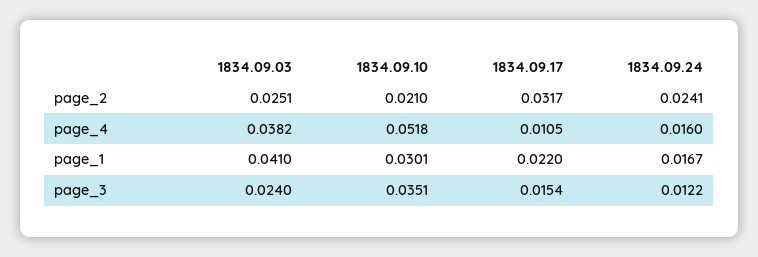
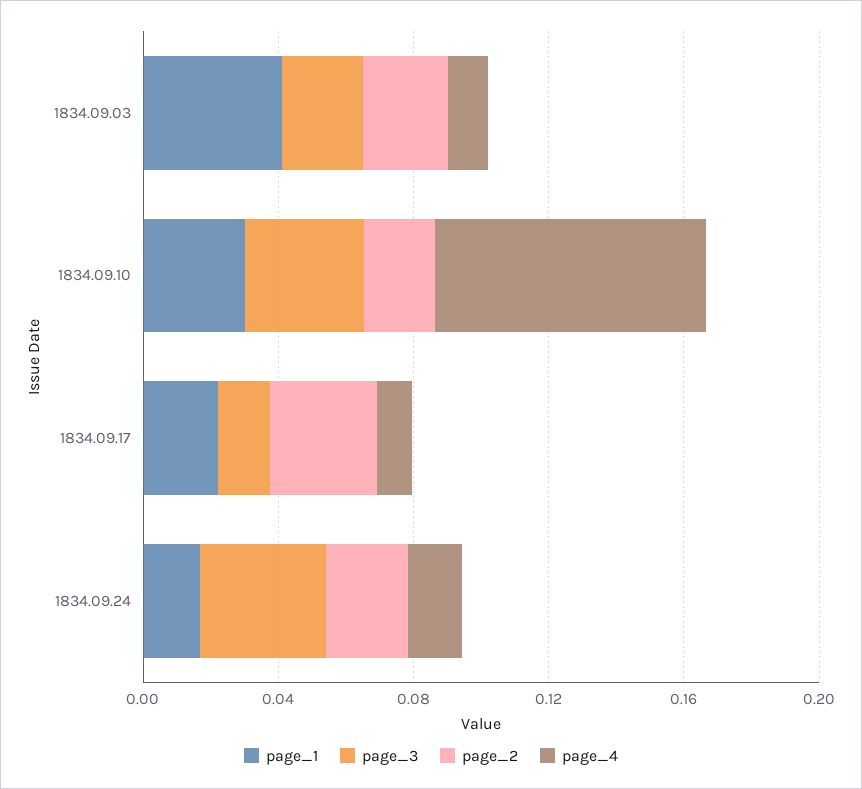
page_4, 1834.09.03: 0.0382 -> 0.01
page_4, 1834.09.10: 0.0518 -> 0.08
page_3, 1834.09.24: 0.0122 -> 0.04

